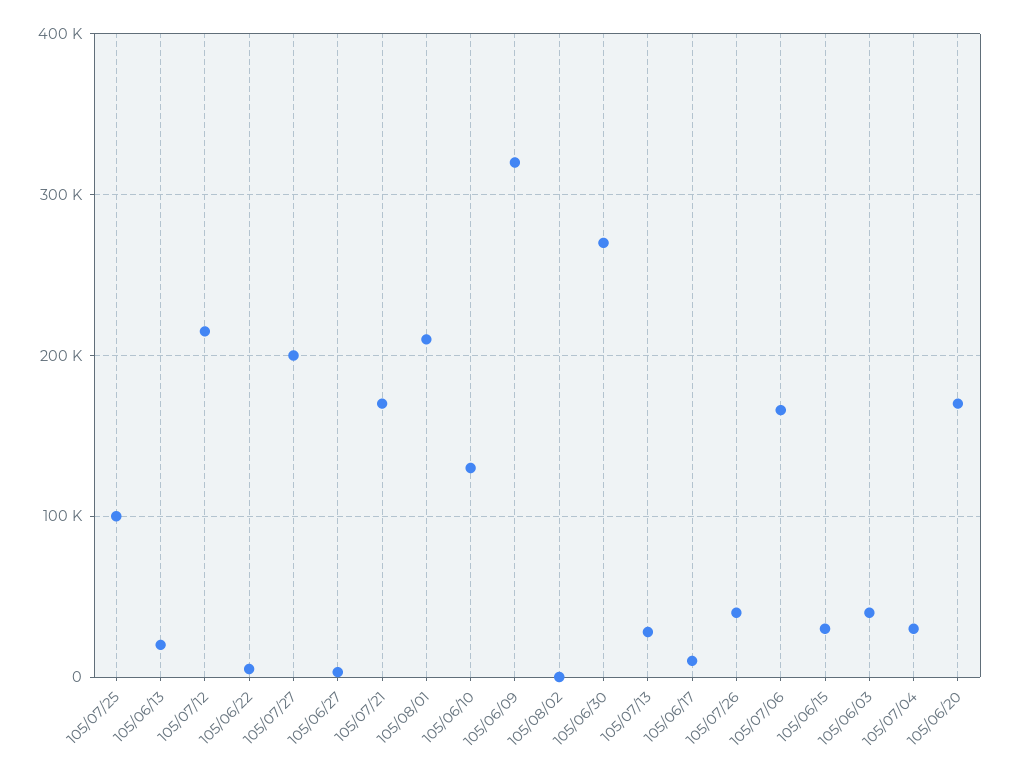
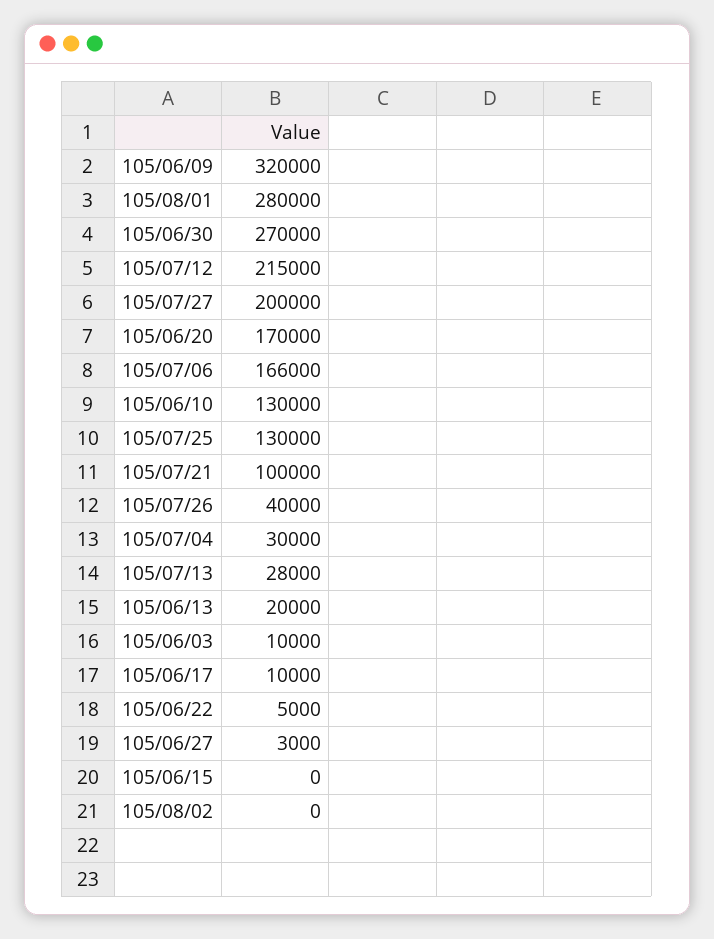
105/07/25: 100000 -> 130000
105/07/21: 170000 -> 100000
105/08/01: 210000 -> 280000
105/06/15: 30000 -> 0
105/06/03: 40000 -> 10000

